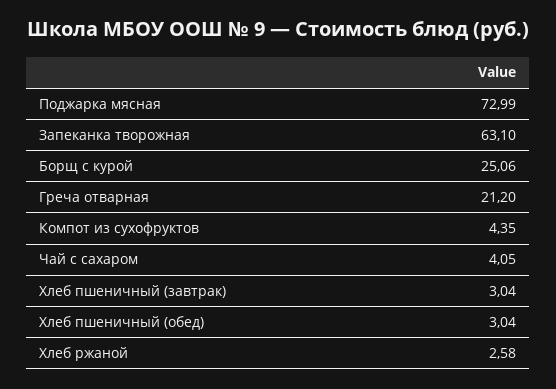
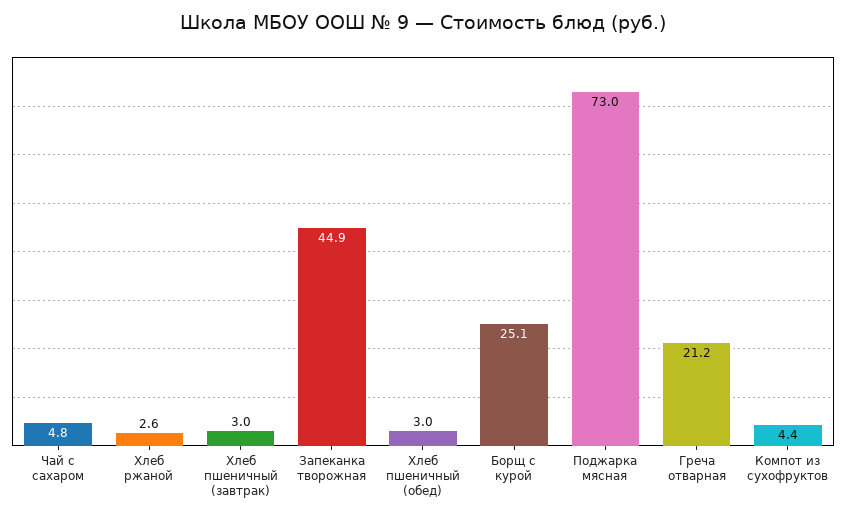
Запеканка творожная: 63.1 -> 44.9
Чай с сахаром: 4.05 -> 4.8

